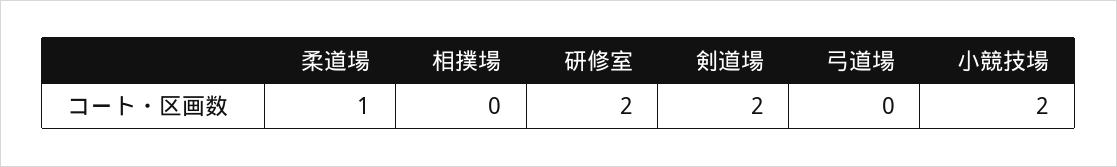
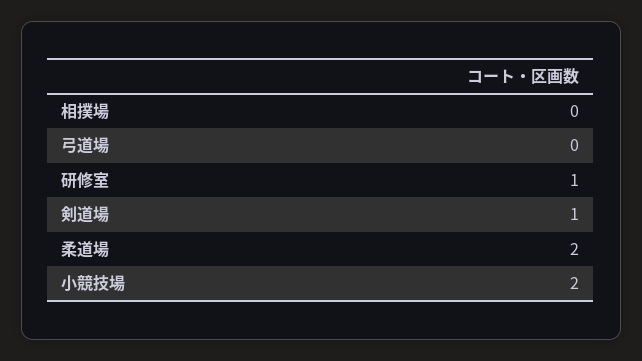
柔道場: 1 -> 2
研修室: 2 -> 1
剣道場: 2 -> 1

